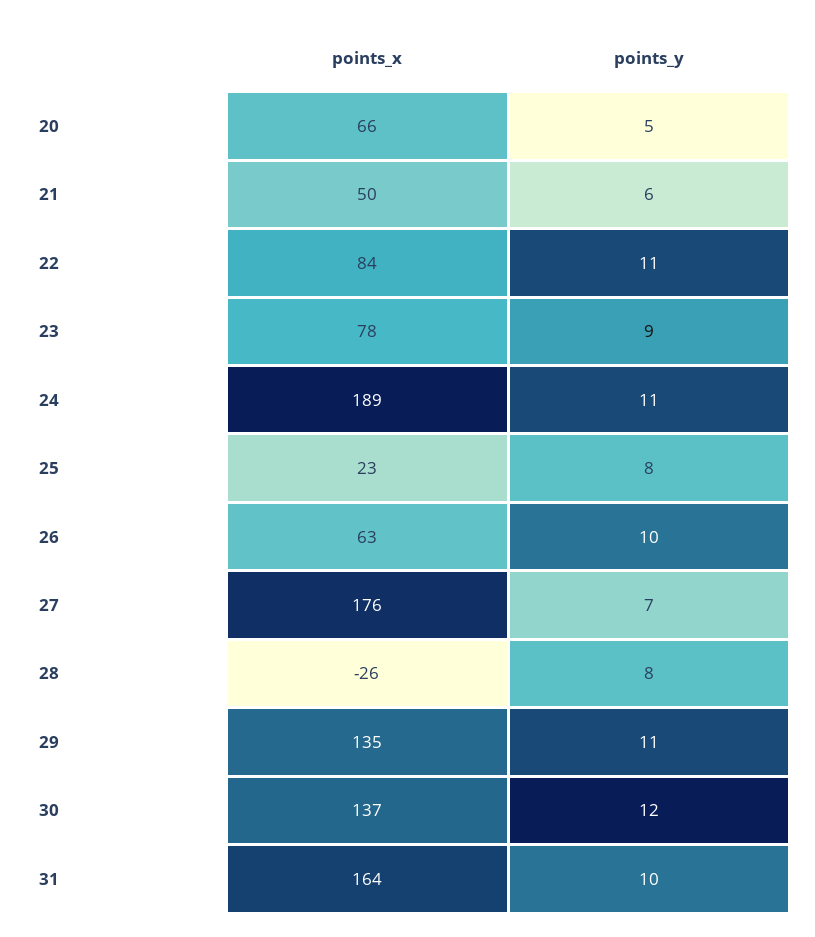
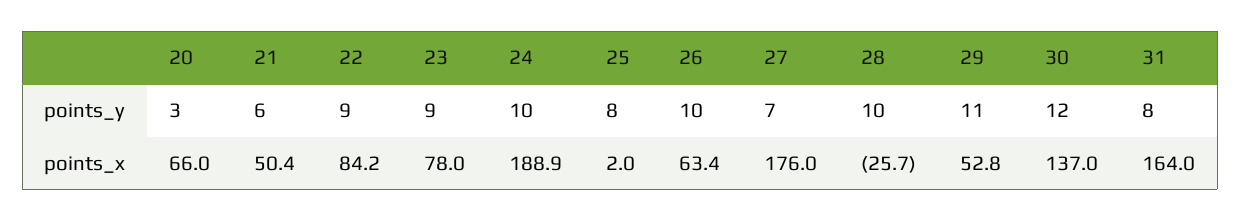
points_y, 20: 5 -> 3
points_y, 22: 11 -> 9
points_y, 24: 11 -> 10
points_x, 25: 23 -> 2
points_y, 28: 8 -> 10
points_x, 29: 135 -> 52.8
points_y, 31: 10 -> 8

